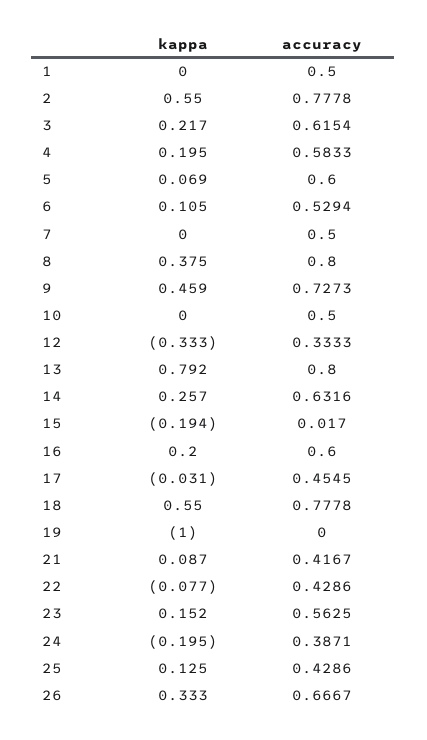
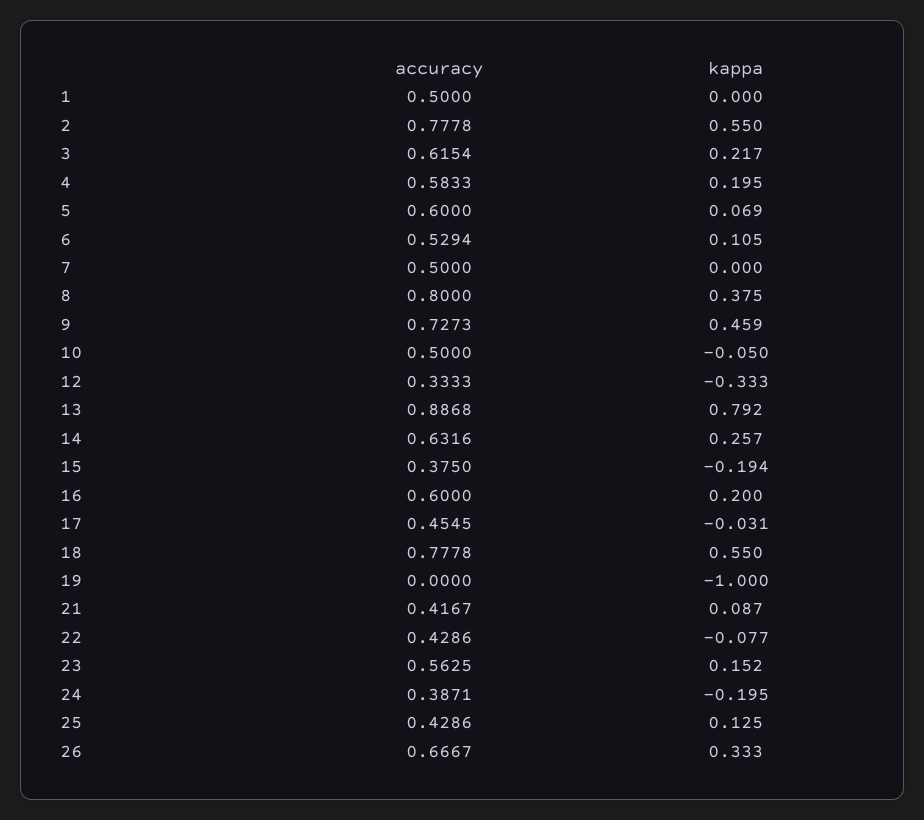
kappa, 10: 0 -> -0.05
accuracy, 13: 0.8 -> 0.8868
accuracy, 15: 0.017 -> 0.375

